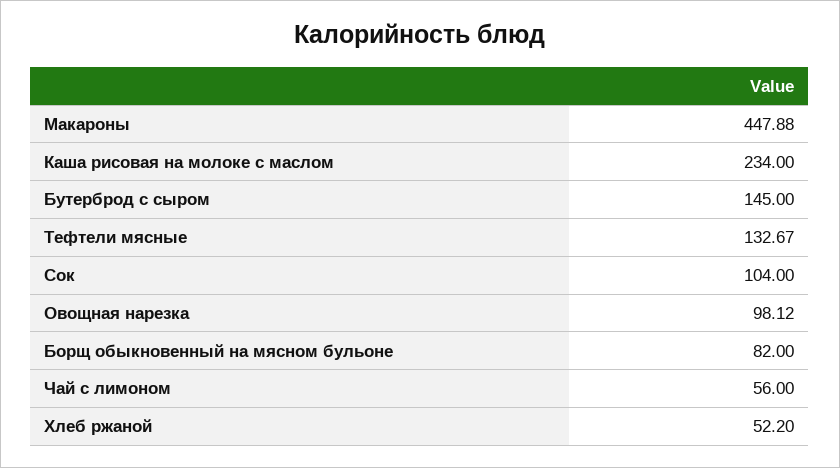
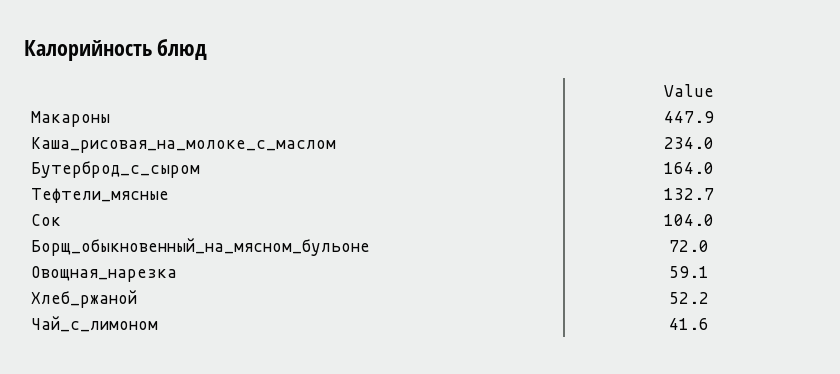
Бутерброд с сыром: 145 -> 164
Овощная нарезка: 98.12 -> 59.1
Борщ обыкновенный на мясном бульоне: 82 -> 72
Чай с лимоном: 56 -> 41.6

